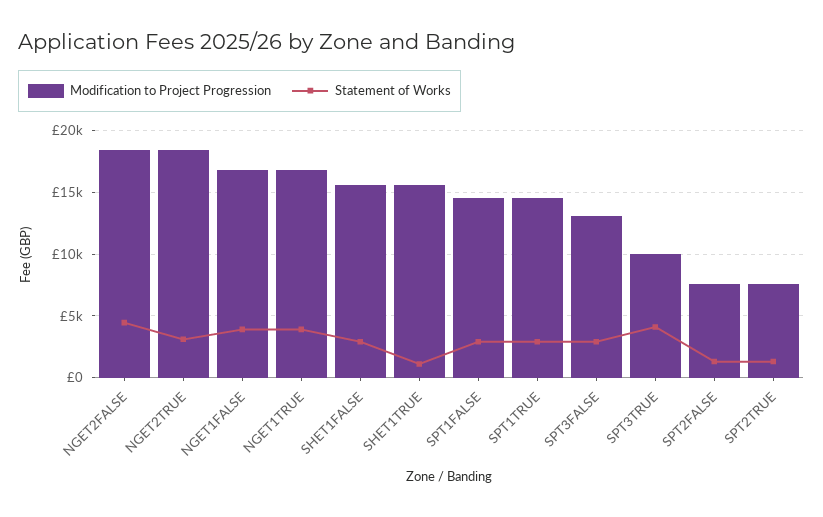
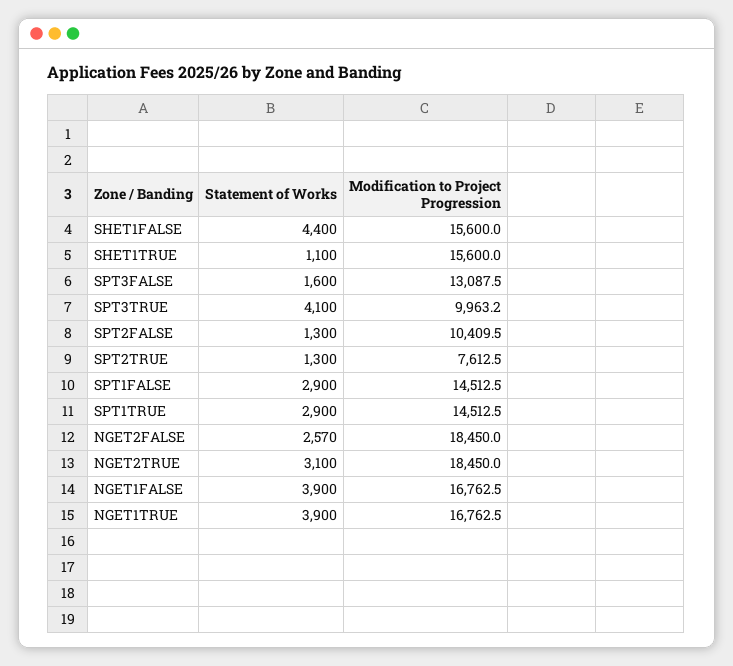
Statement of Works, NGET2FALSE: 4500 -> 2570
Statement of Works, SHET1FALSE: 3000 -> 4400
Statement of Works, SPT3FALSE: 3000 -> 1600
Modification to Project Progression, SPT2FALSE: 7500 -> 10409.5

